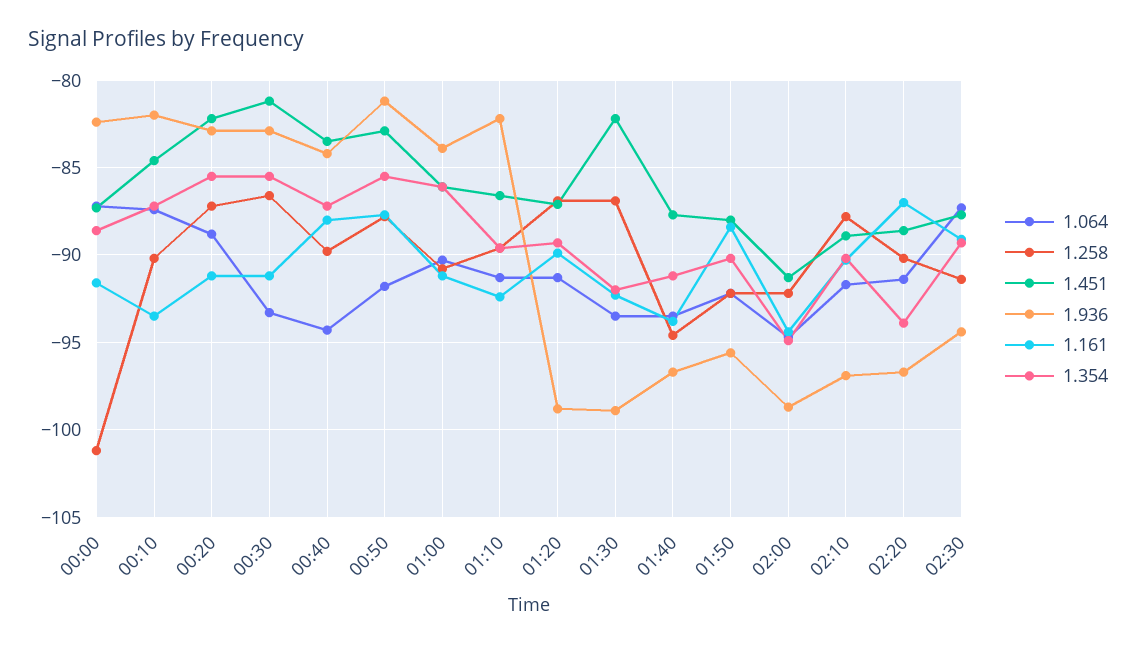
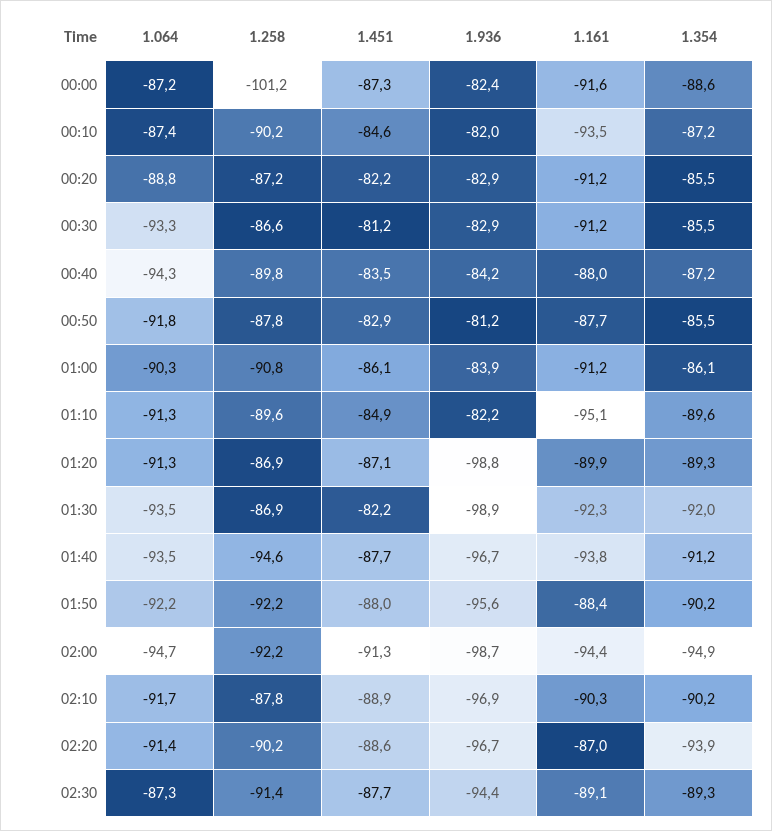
1.451, 01:10: -86.5 -> -84.9
1.161, 01:10: -92.5 -> -95.1

